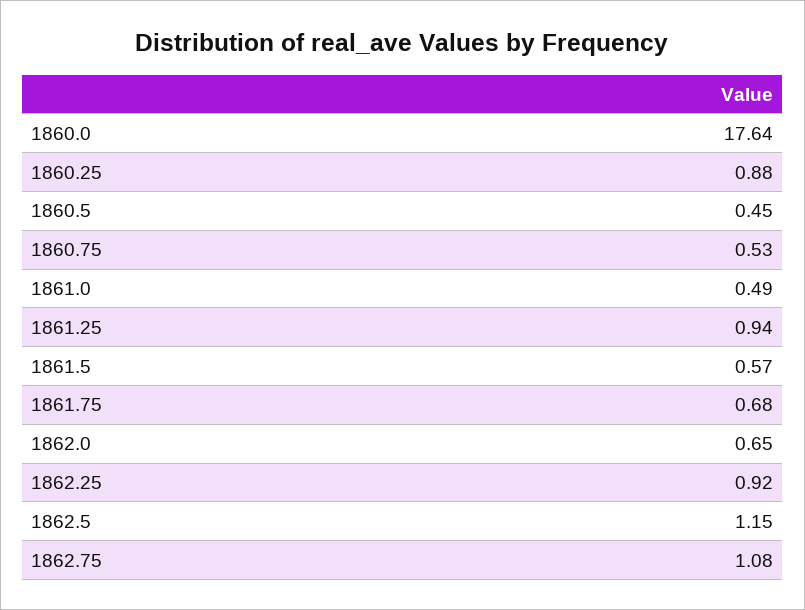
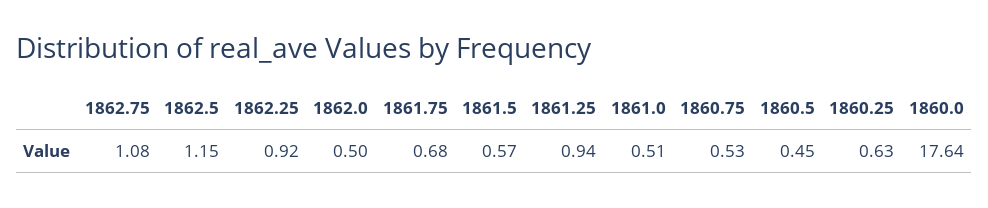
1860.25: 0.88 -> 0.63
1861.0: 0.49 -> 0.51
1862.0: 0.65 -> 0.5

